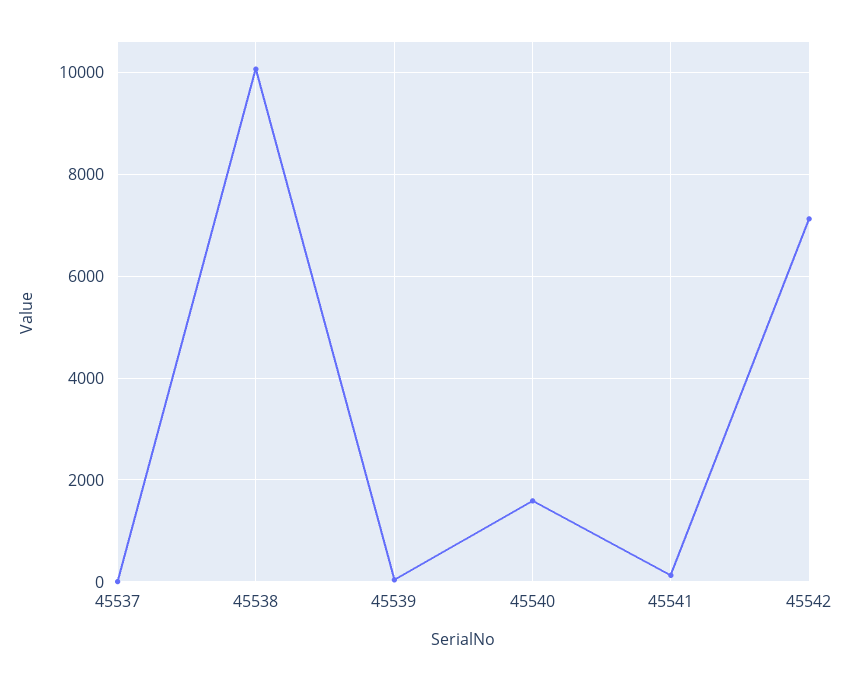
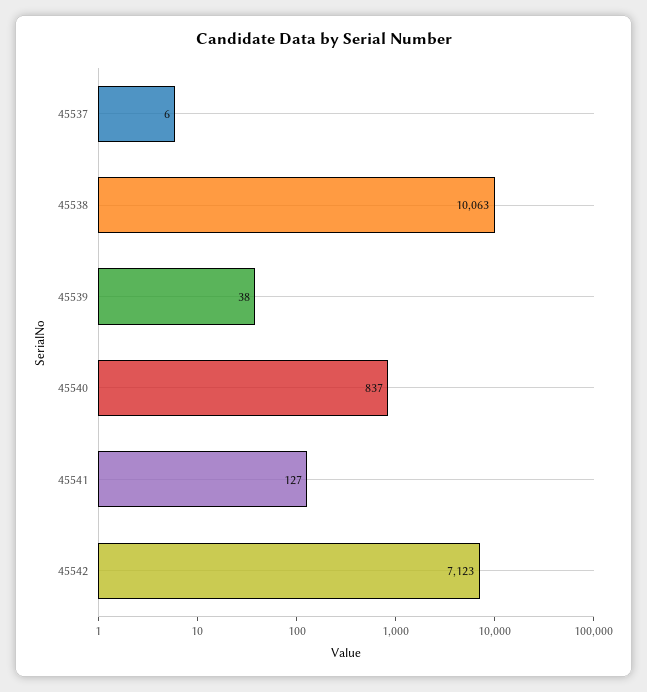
45540: 1600 -> 837

